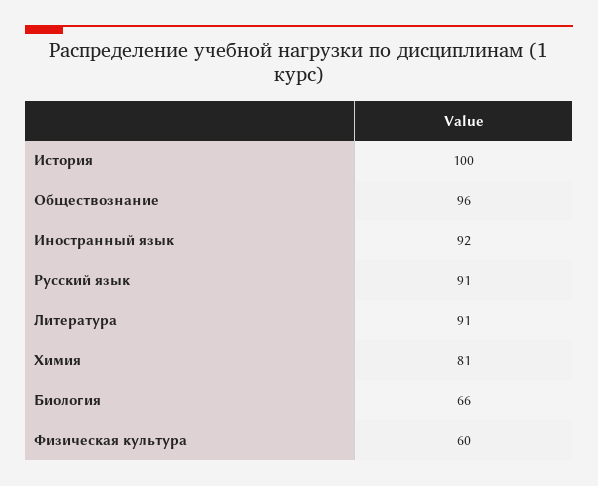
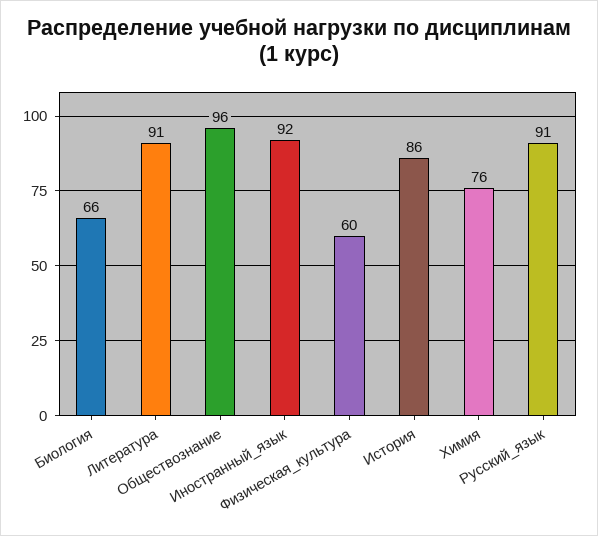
История: 100 -> 86
Химия: 81 -> 76

